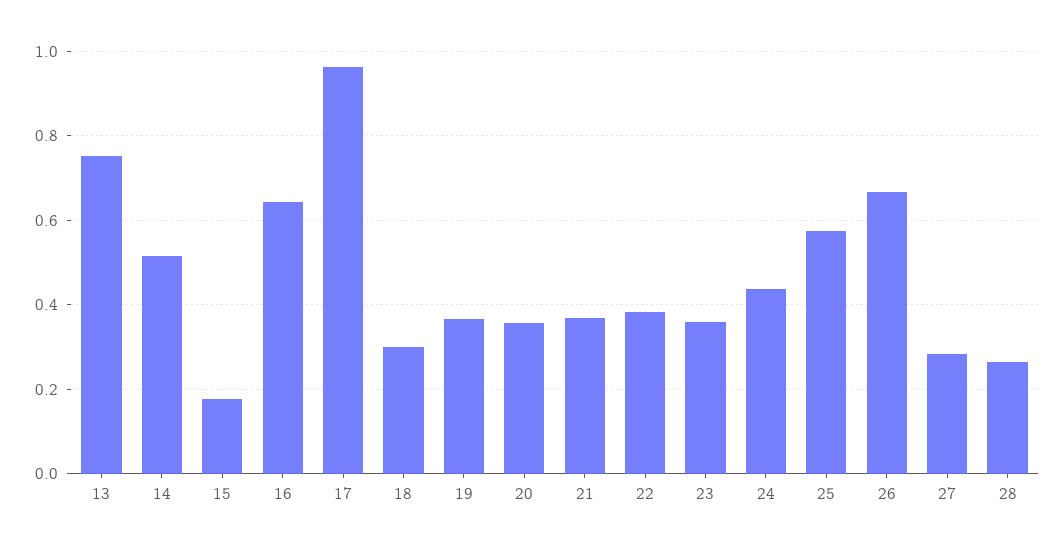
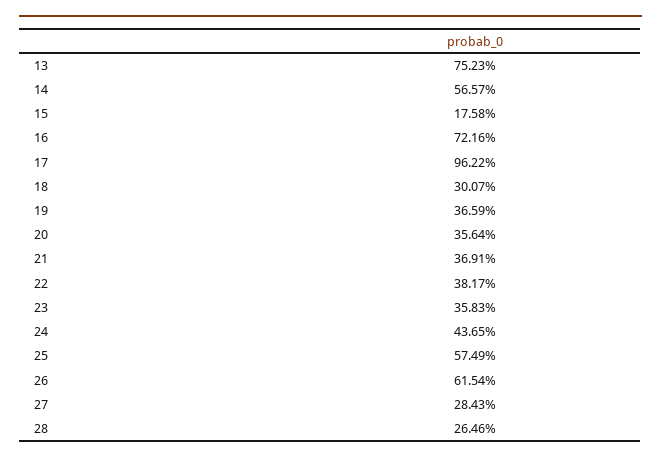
14: 0.52 -> 0.5657
16: 0.64 -> 0.7216
26: 0.66 -> 0.6154

